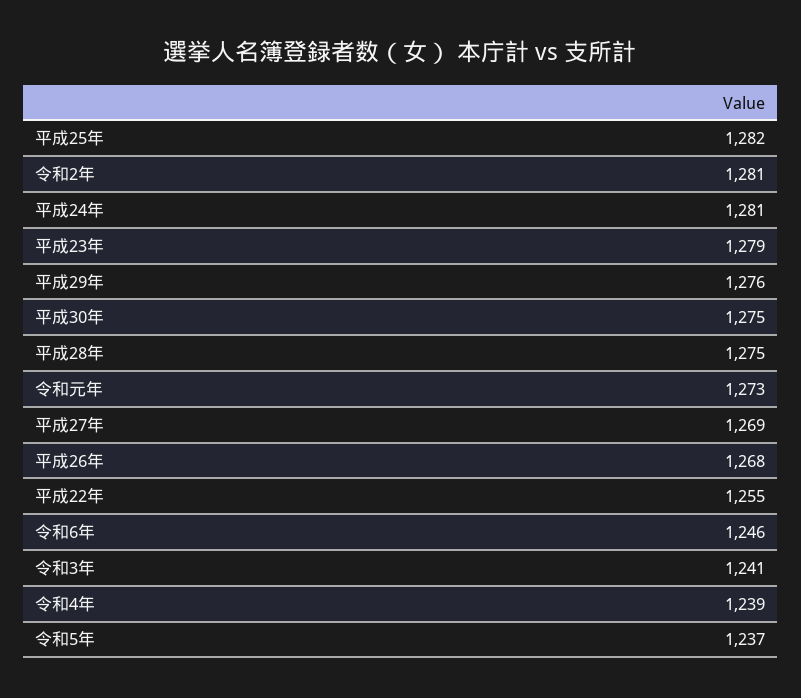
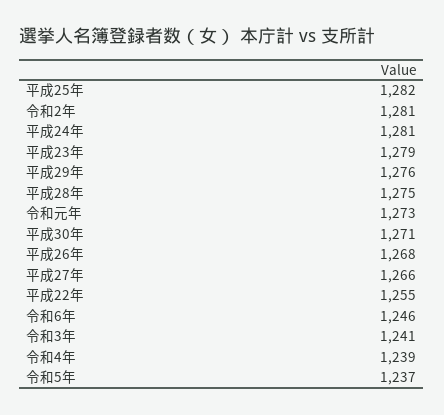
平成30年: 1275 -> 1271
平成27年: 1269 -> 1266

